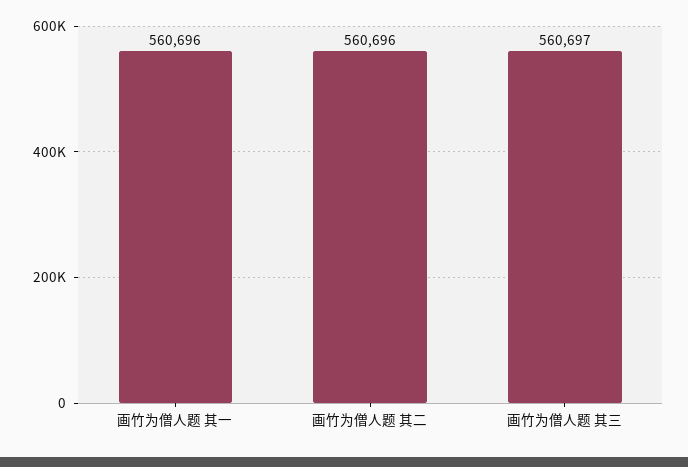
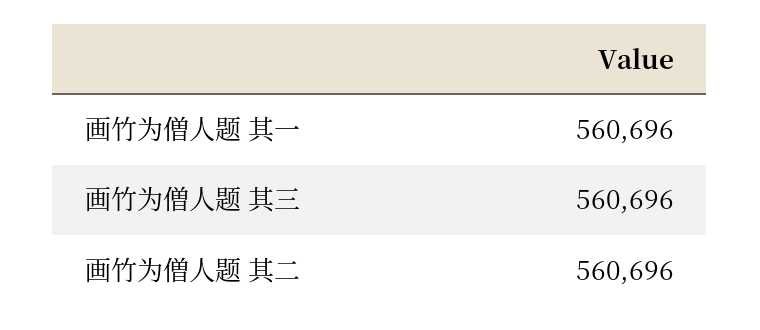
画竹为僧人题 其三: 560697 -> 560696

